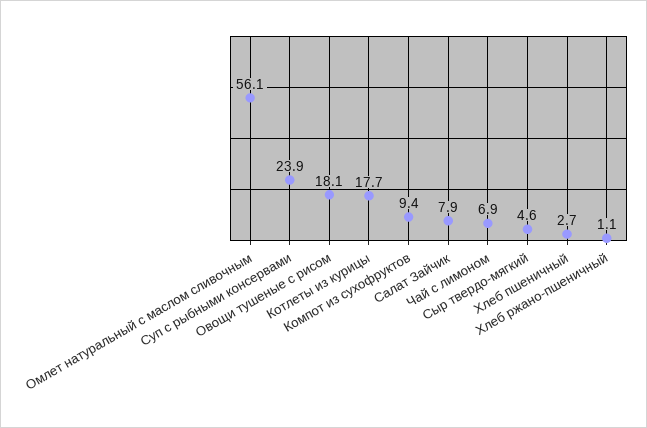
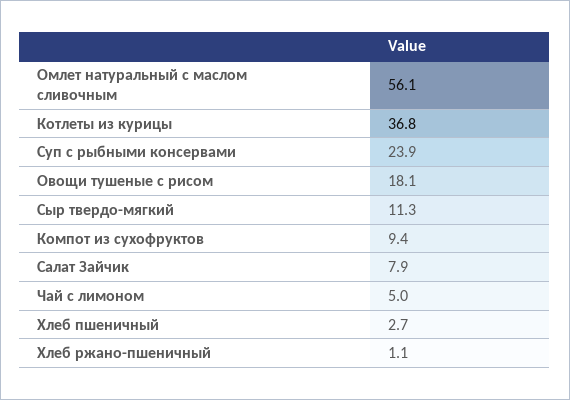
Котлеты из курицы: 17.7 -> 36.8
Чай с лимоном: 6.9 -> 5
Сыр твердо-мягкий: 4.6 -> 11.3

